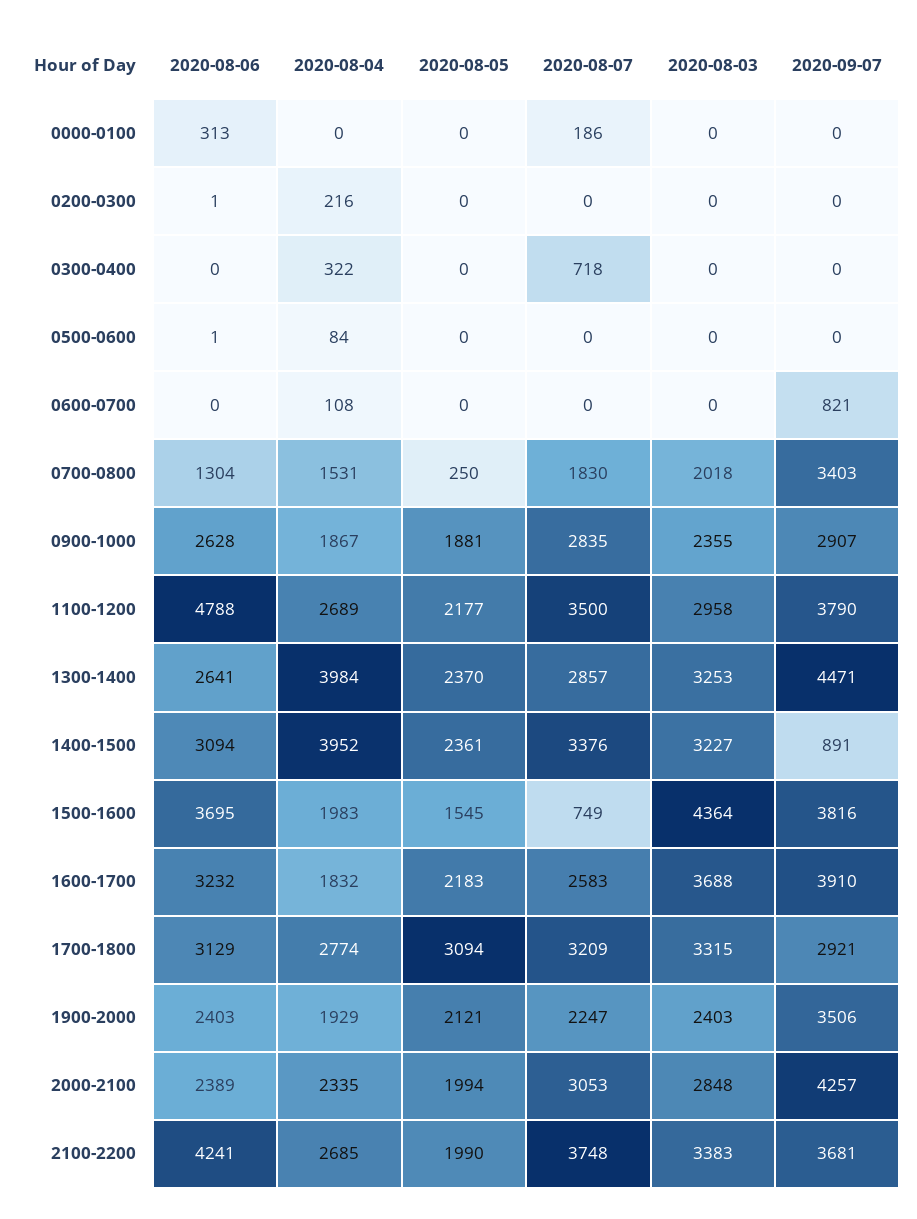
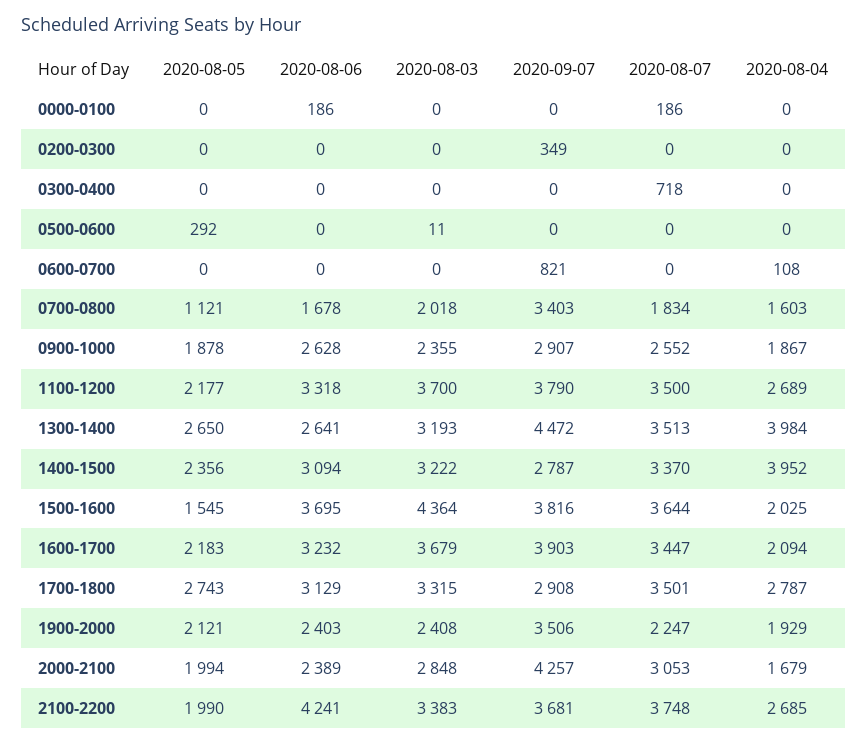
2020-08-06, 0000-0100: 313 -> 186
2020-08-06, 0200-0300: 1 -> 0
2020-08-04, 0200-0300: 216 -> 0
2020-09-07, 0200-0300: 0 -> 349
2020-08-04, 0300-0400: 322 -> 0
2020-08-06, 0500-0600: 1 -> 0
2020-08-04, 0500-0600: 84 -> 0
2020-08-05, 0500-0600: 0 -> 292
2020-08-03, 0500-0600: 0 -> 11
2020-08-06, 0700-0800: 1304 -> 1678
2020-08-04, 0700-0800: 1531 -> 1603
2020-08-05, 0700-0800: 250 -> 1121
2020-08-07, 0700-0800: 1830 -> 1834
2020-08-05, 0900-1000: 1881 -> 1878
2020-08-07, 0900-1000: 2835 -> 2552
2020-08-06, 1100-1200: 4788 -> 3318
2020-08-03, 1100-1200: 2958 -> 3700
2020-08-05, 1300-1400: 2370 -> 2650
2020-08-07, 1300-1400: 2857 -> 3513
2020-08-03, 1300-1400: 3253 -> 3193
2020-09-07, 1300-1400: 4471 -> 4472
2020-08-05, 1400-1500: 2361 -> 2356
2020-08-07, 1400-1500: 3376 -> 3370
2020-08-03, 1400-1500: 3227 -> 3222
2020-09-07, 1400-1500: 891 -> 2787
2020-08-04, 1500-1600: 1983 -> 2025
2020-08-07, 1500-1600: 749 -> 3644
2020-08-04, 1600-1700: 1832 -> 2094
2020-08-07, 1600-1700: 2583 -> 3447
2020-08-03, 1600-1700: 3688 -> 3679
2020-09-07, 1600-1700: 3910 -> 3903
2020-08-04, 1700-1800: 2774 -> 2787
2020-08-05, 1700-1800: 3094 -> 2743
2020-08-07, 1700-1800: 3209 -> 3501
2020-09-07, 1700-1800: 2921 -> 2908
2020-08-03, 1900-2000: 2403 -> 2408
2020-08-04, 2000-2100: 2335 -> 1679

